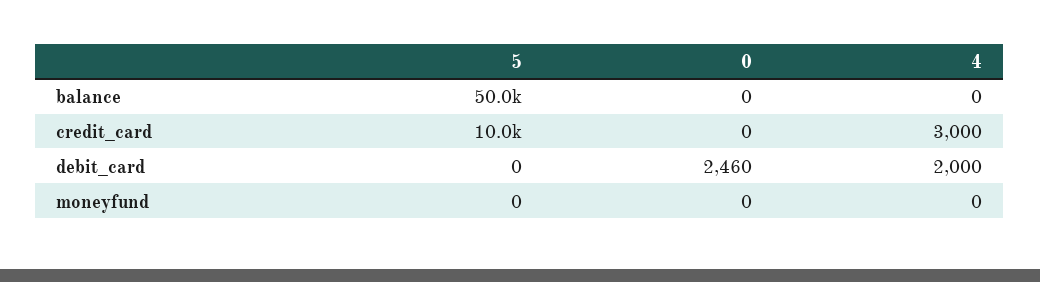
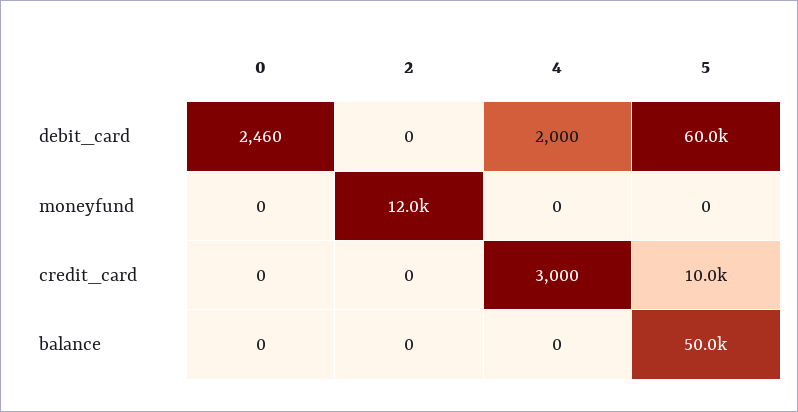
5, debit_card: 0 -> 60000
2, debit_card: none -> 0
2, moneyfund: none -> 12000
2, credit_card: none -> 0
2, balance: none -> 0

